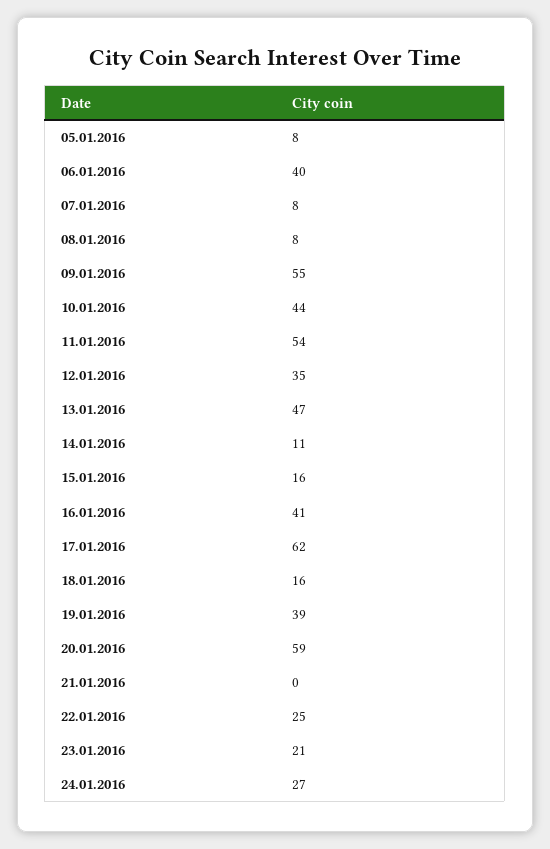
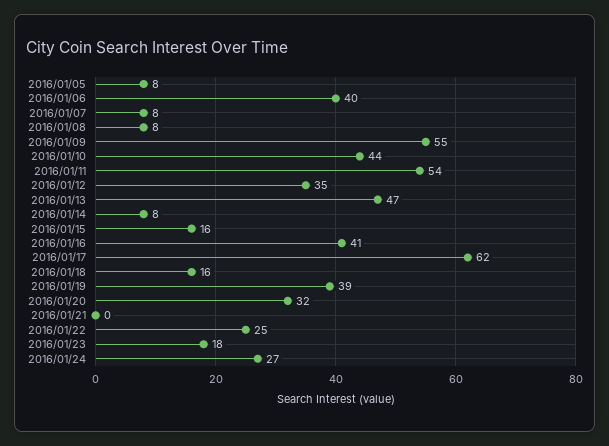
14.01.2016: 11 -> 8
20.01.2016: 59 -> 32
23.01.2016: 21 -> 18

